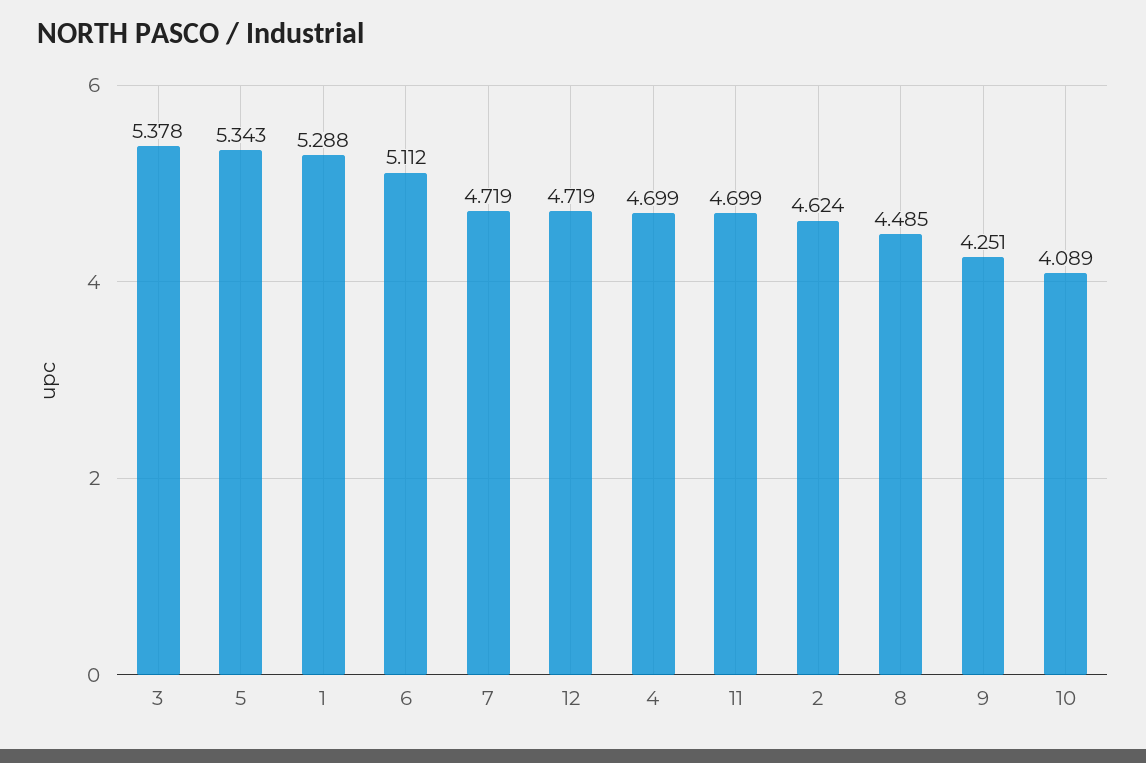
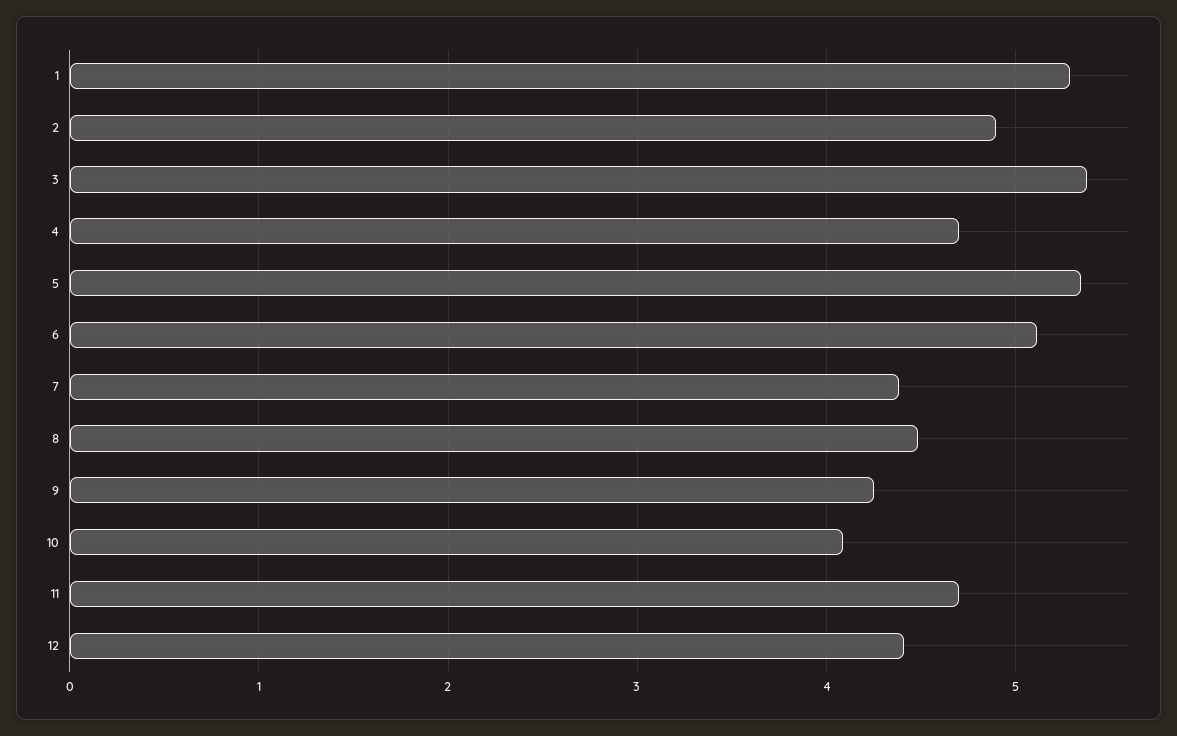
7: 4.719 -> 4.4
12: 4.719 -> 4.4
2: 4.624 -> 4.9

